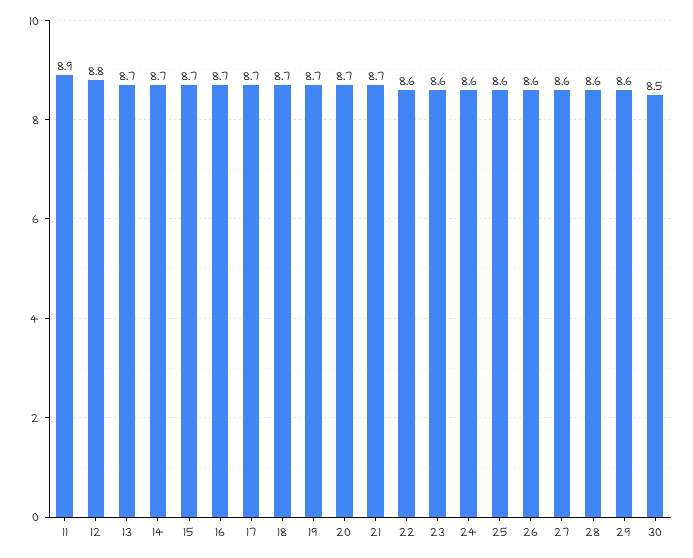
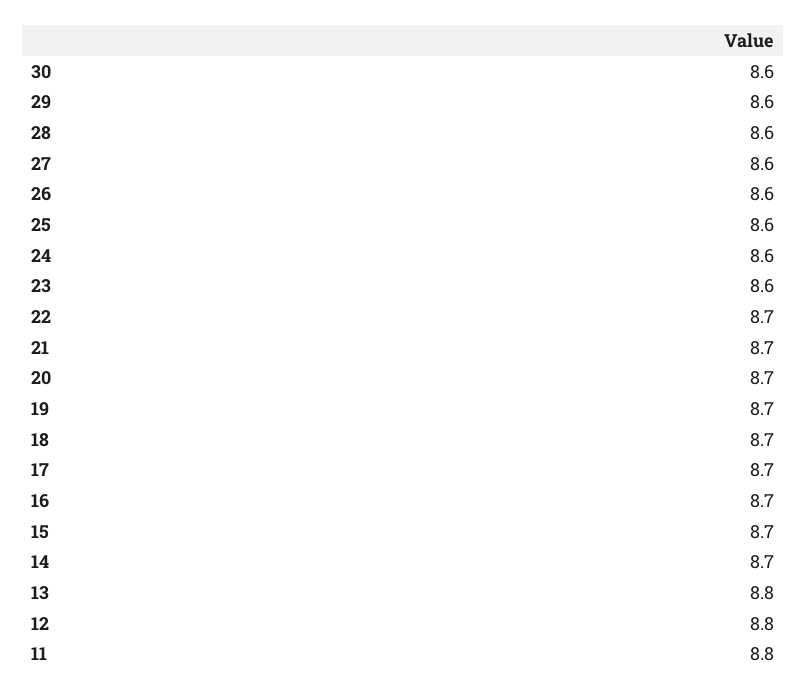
11: 8.9 -> 8.8
13: 8.7 -> 8.8
22: 8.6 -> 8.7
30: 8.5 -> 8.6

